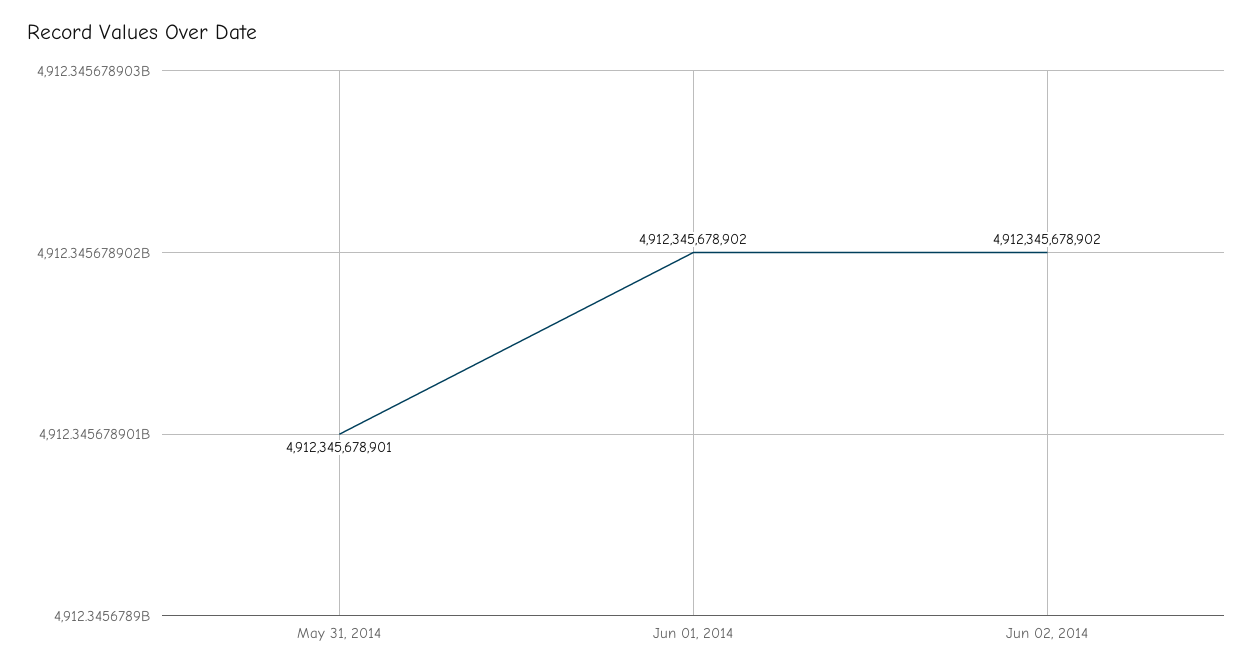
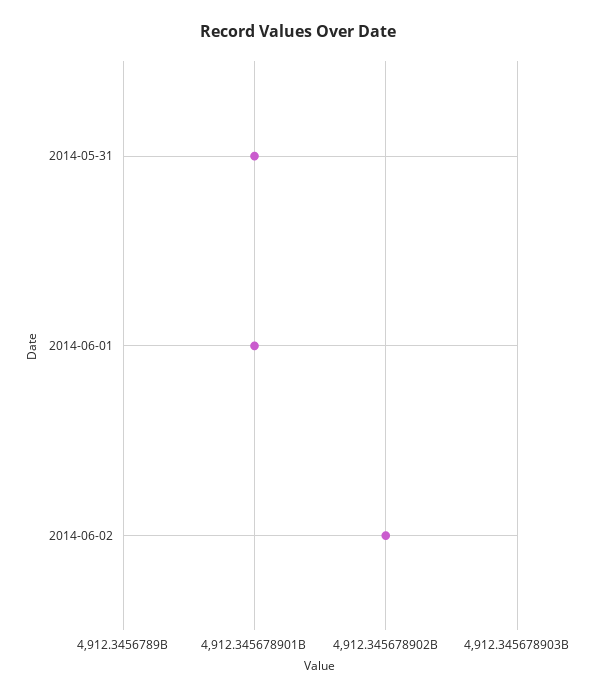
Jun 01, 2014: 4912345678902 -> 4912345678901

